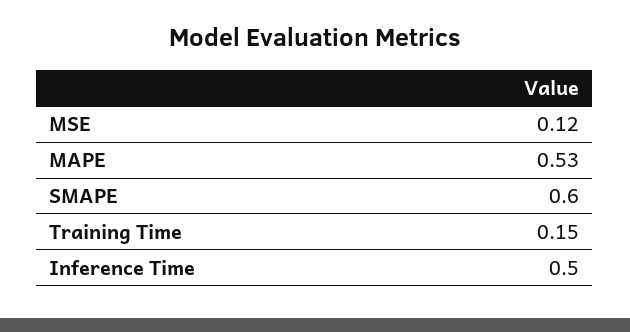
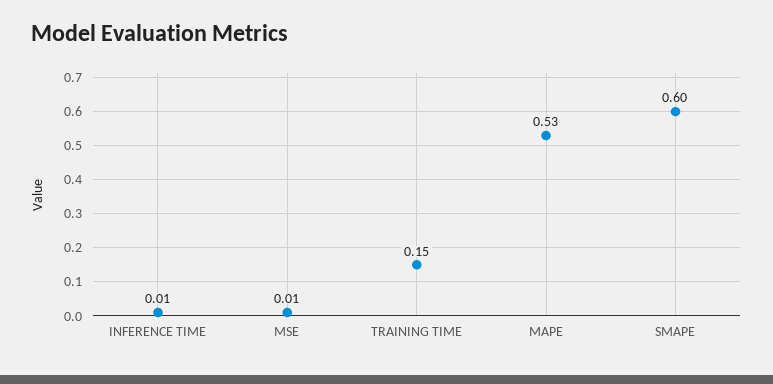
MSE: 0.12 -> 0.01
Inference Time: 0.5 -> 0.01

